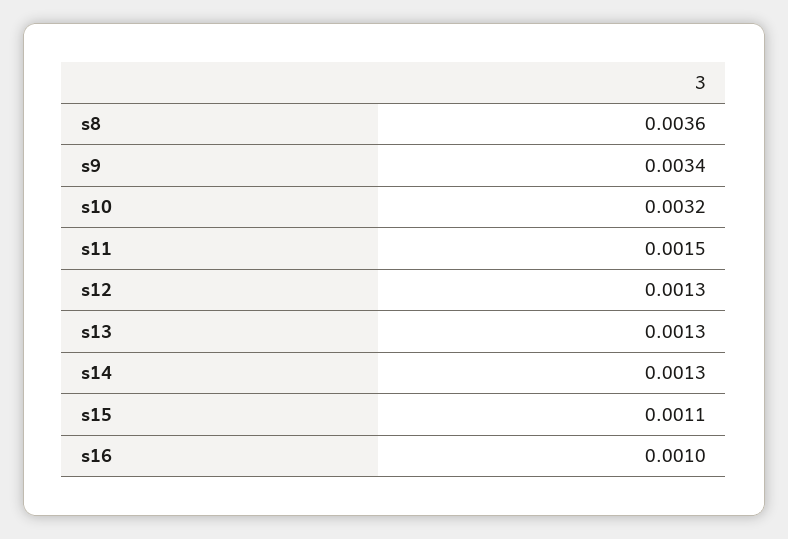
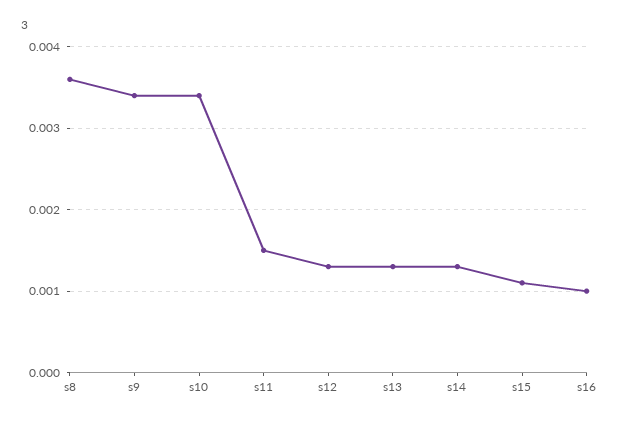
s10: 0.0032 -> 0.0034

